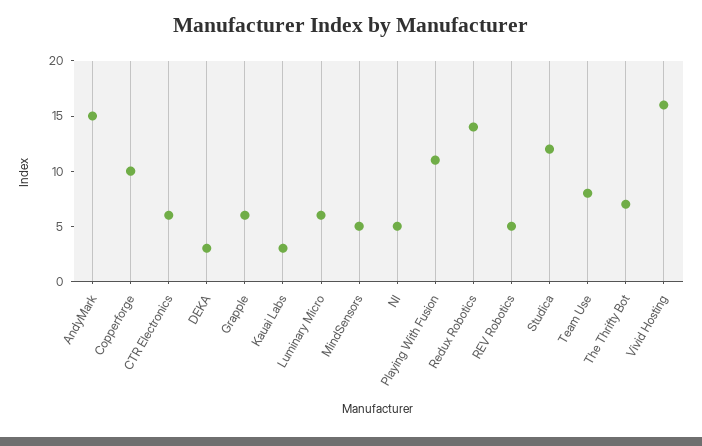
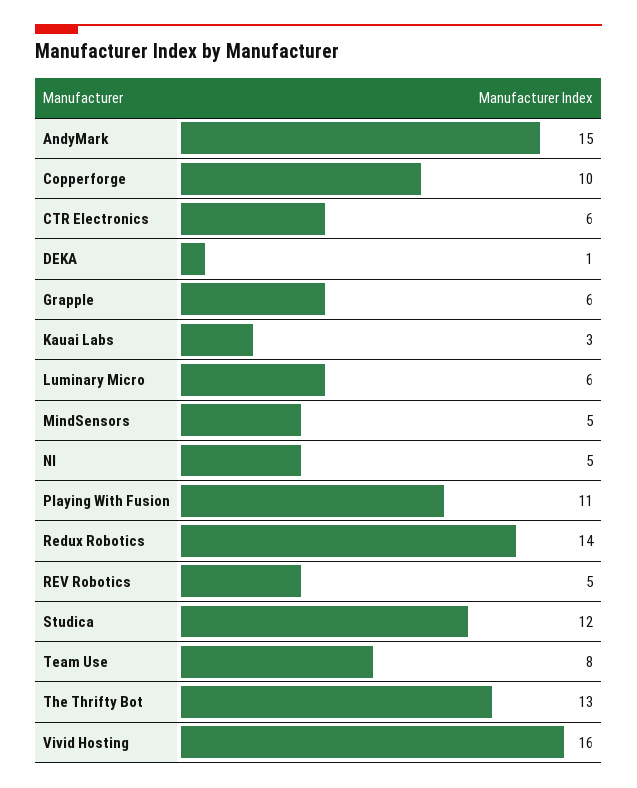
DEKA: 3 -> 1
The Thrifty Bot: 7 -> 13

